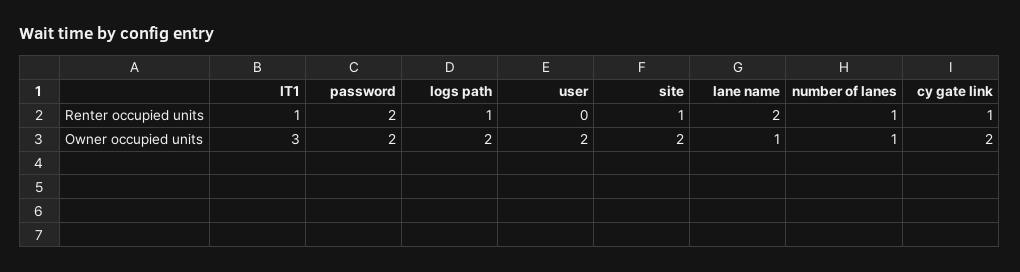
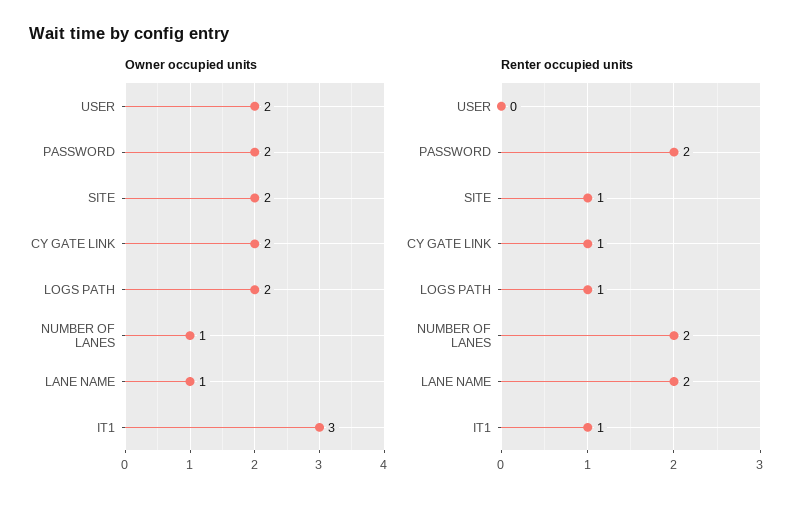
Renter occupied units, number of lanes: 1 -> 2

